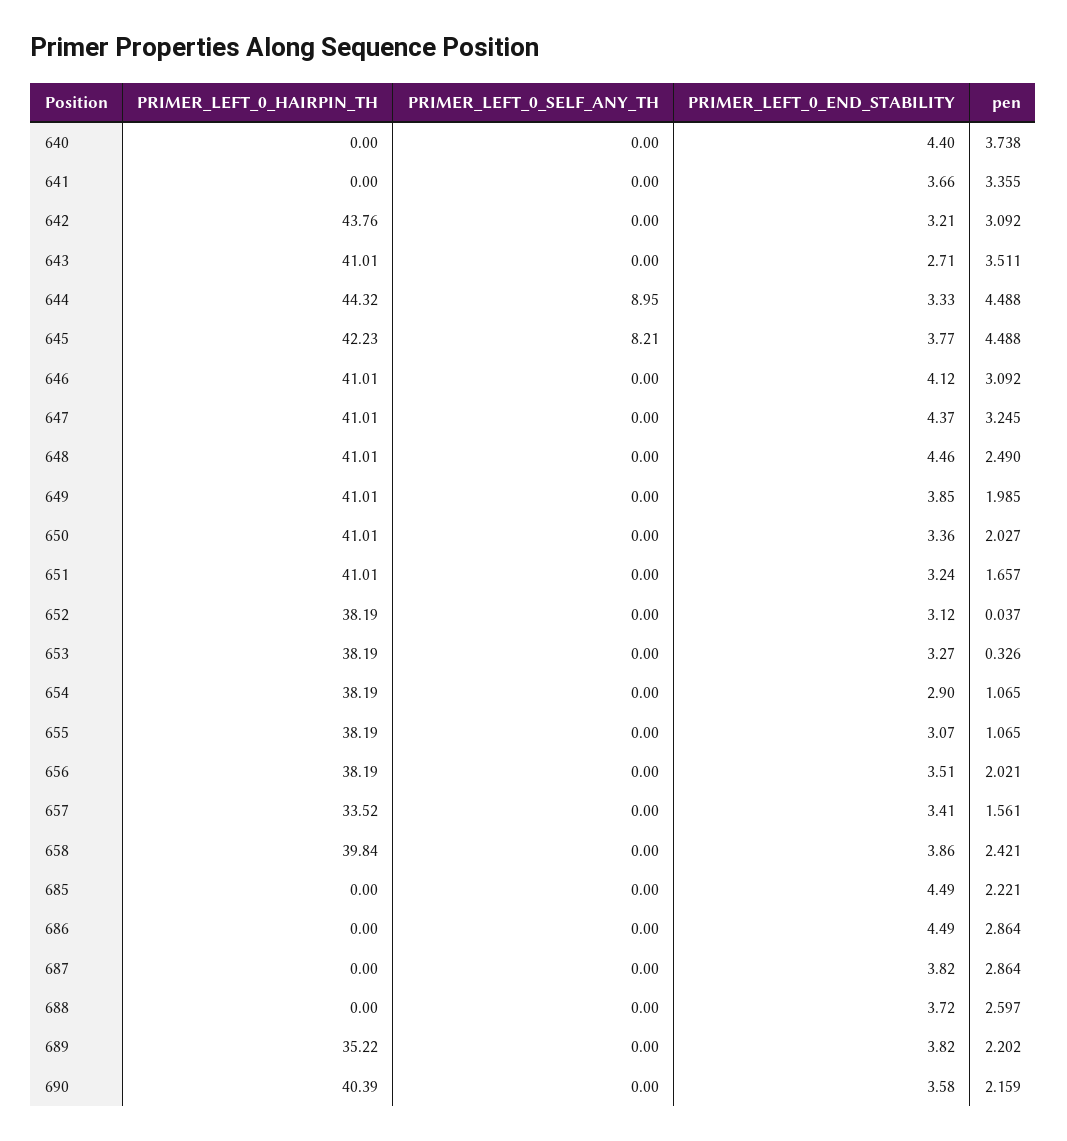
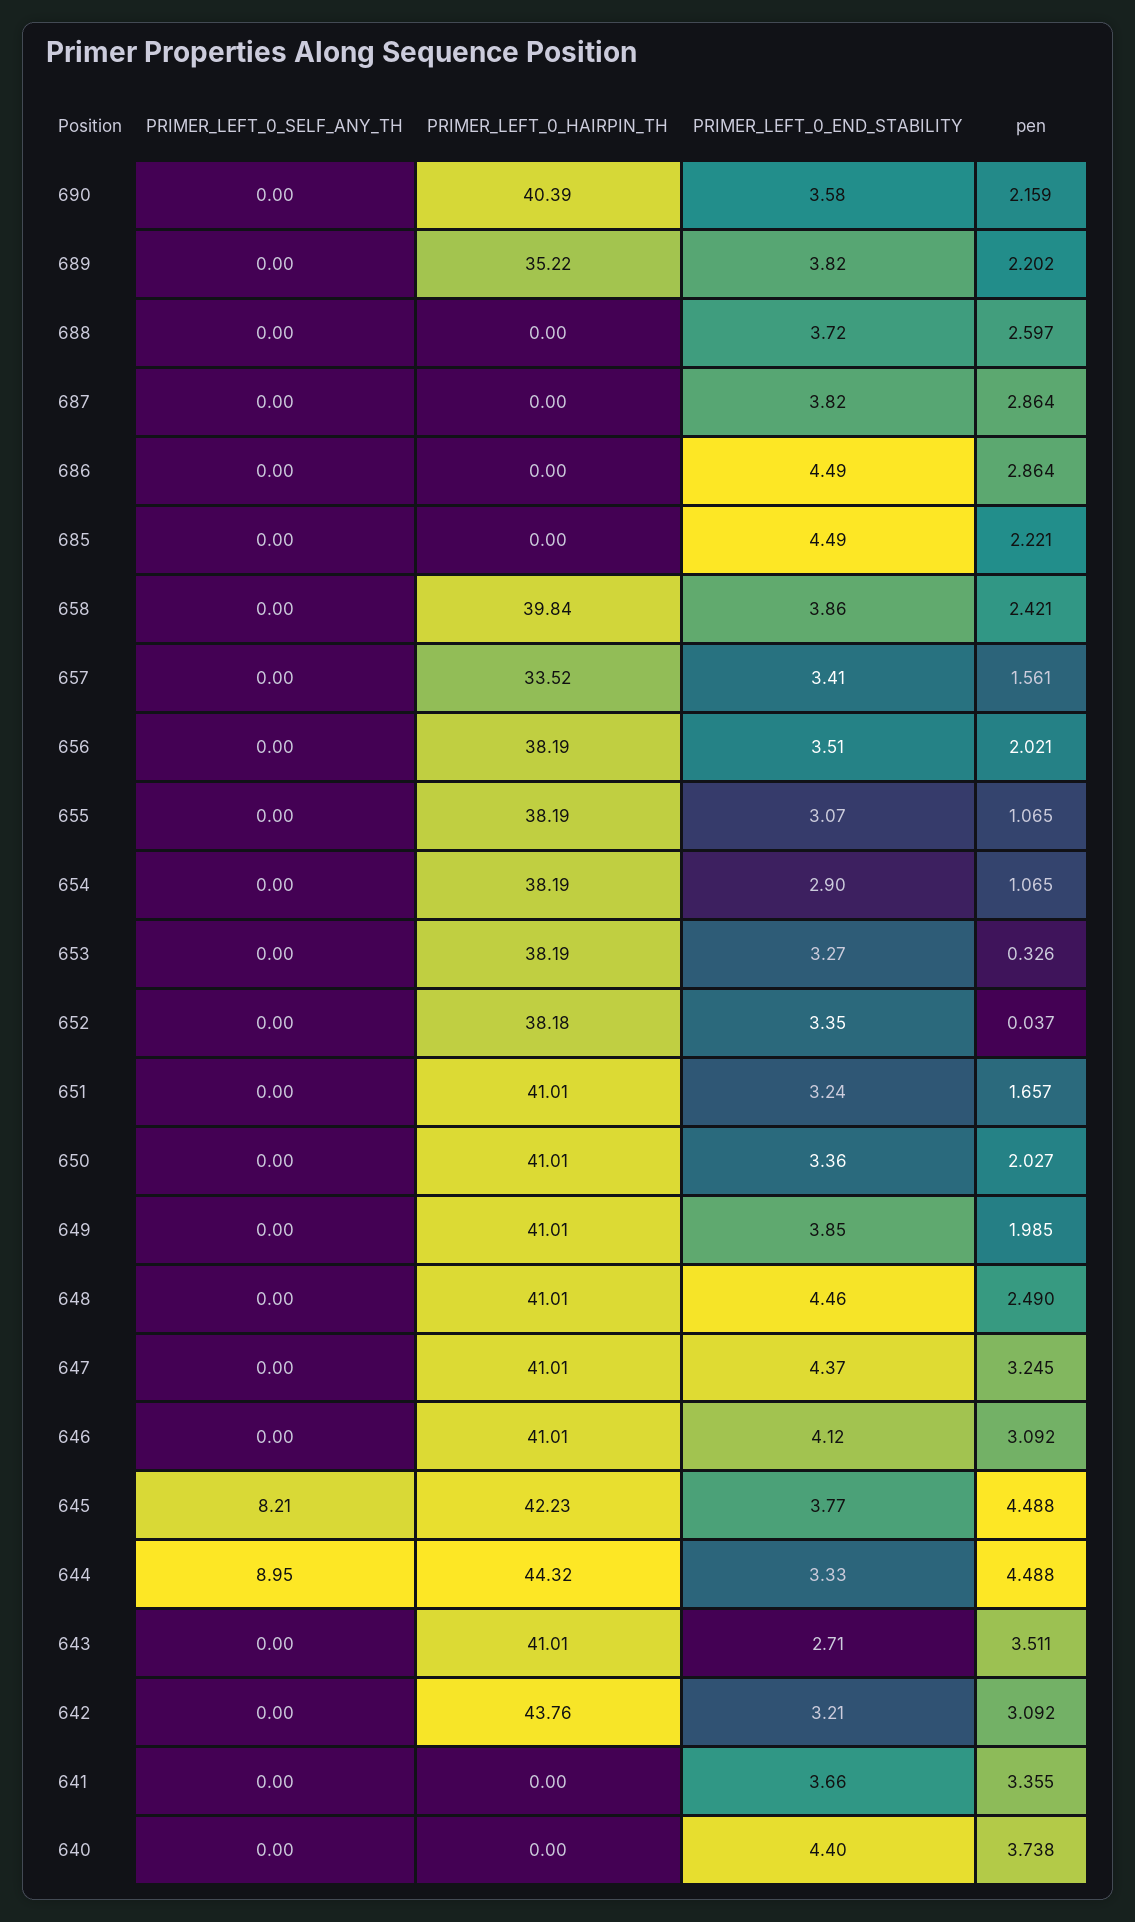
PRIMER_LEFT_0_HAIRPIN_TH, 652: 38.19 -> 38.18
PRIMER_LEFT_0_END_STABILITY, 652: 3.12 -> 3.35

